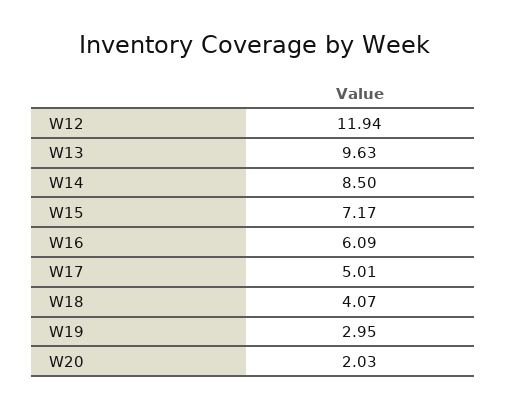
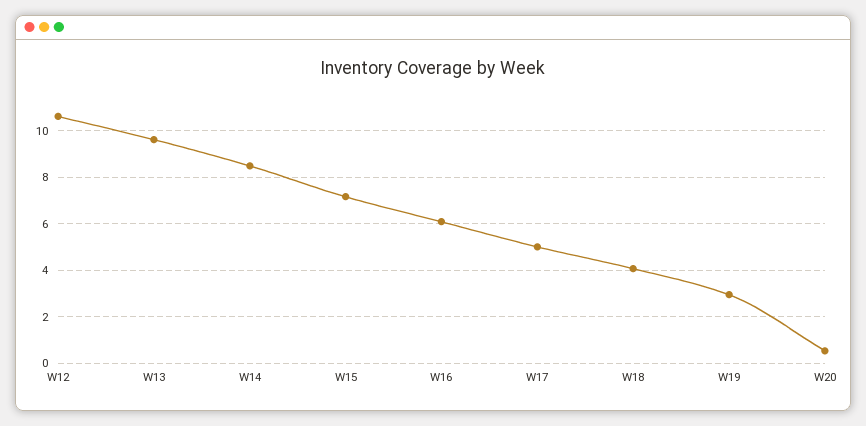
W12: 11.94 -> 10.5
W20: 2.03 -> 0.5

